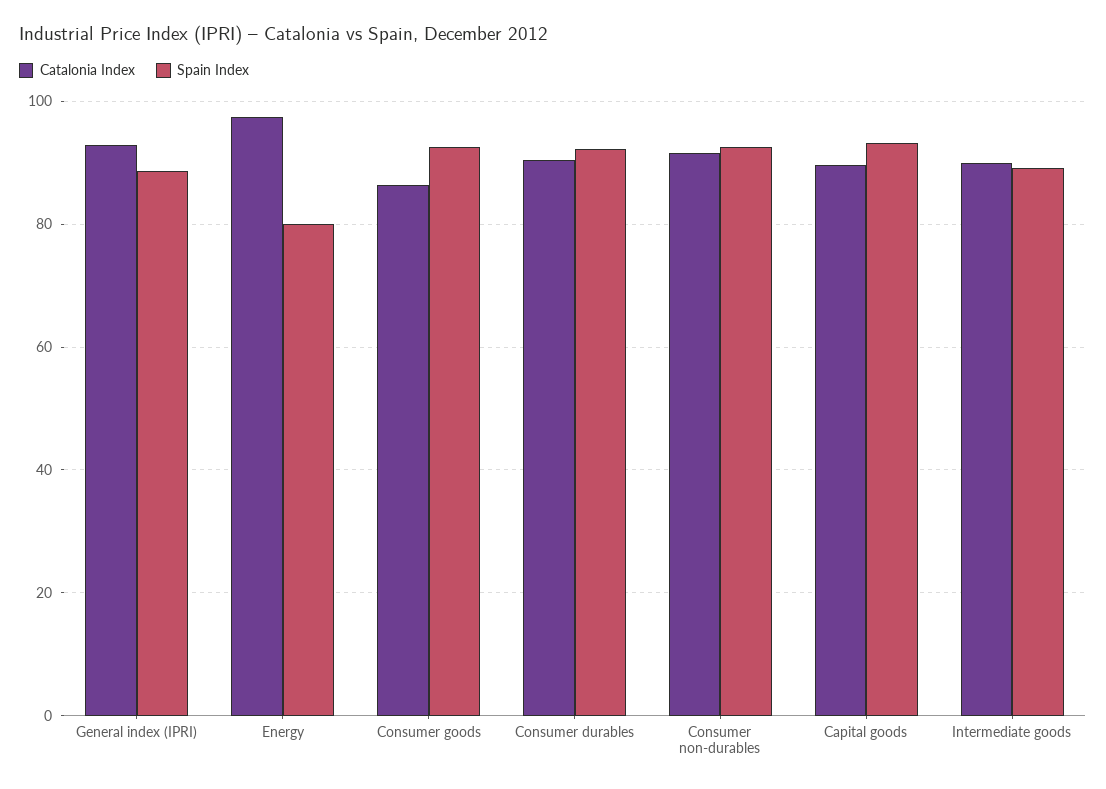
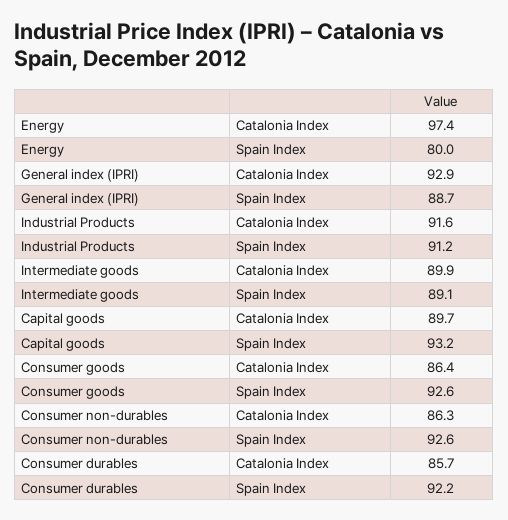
Catalonia Index, Consumer durables: 90 -> 85.7
Catalonia Index, Consumer non-durables: 92 -> 86.3
Catalonia Index, Industrial Products: none -> 91.6
Spain Index, Industrial Products: none -> 91.2

